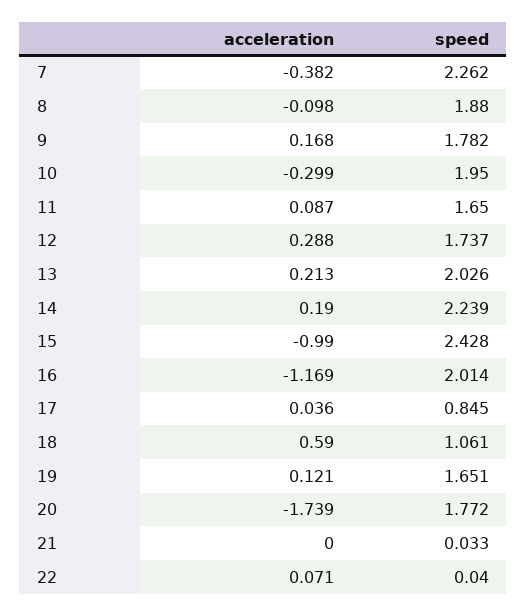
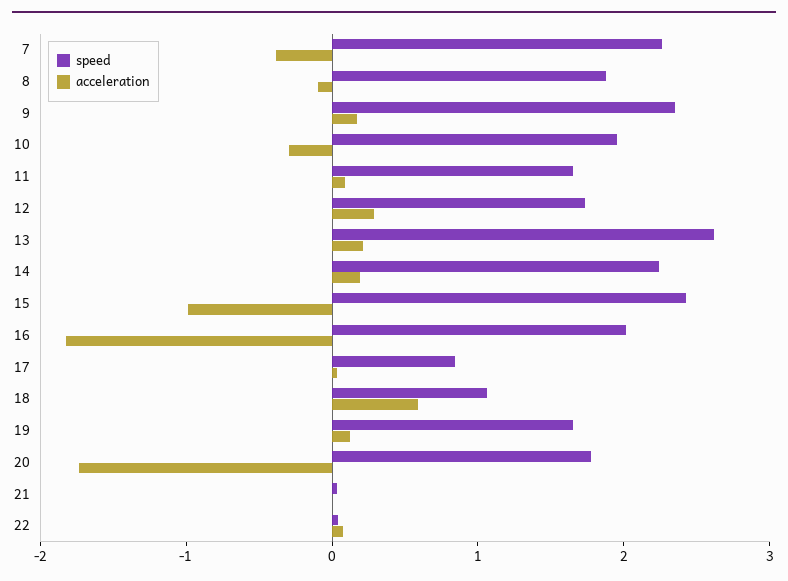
speed, 9: 1.782 -> 2.4
speed, 13: 2.026 -> 2.6
acceleration, 16: -1.169 -> -1.8

